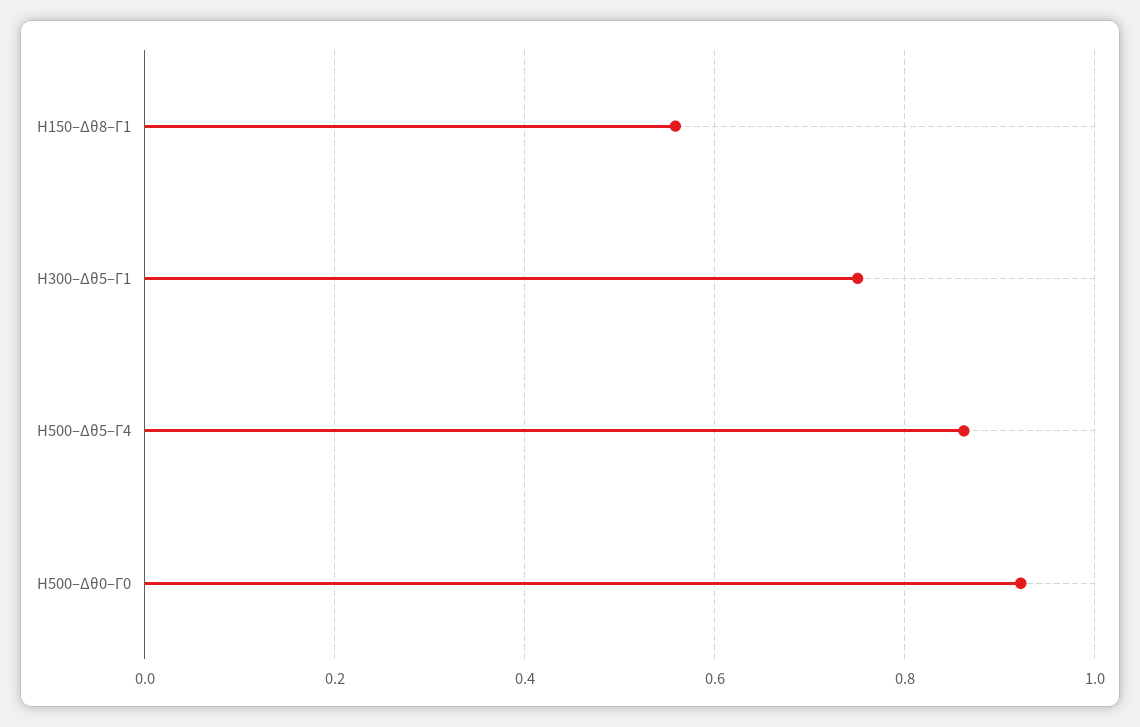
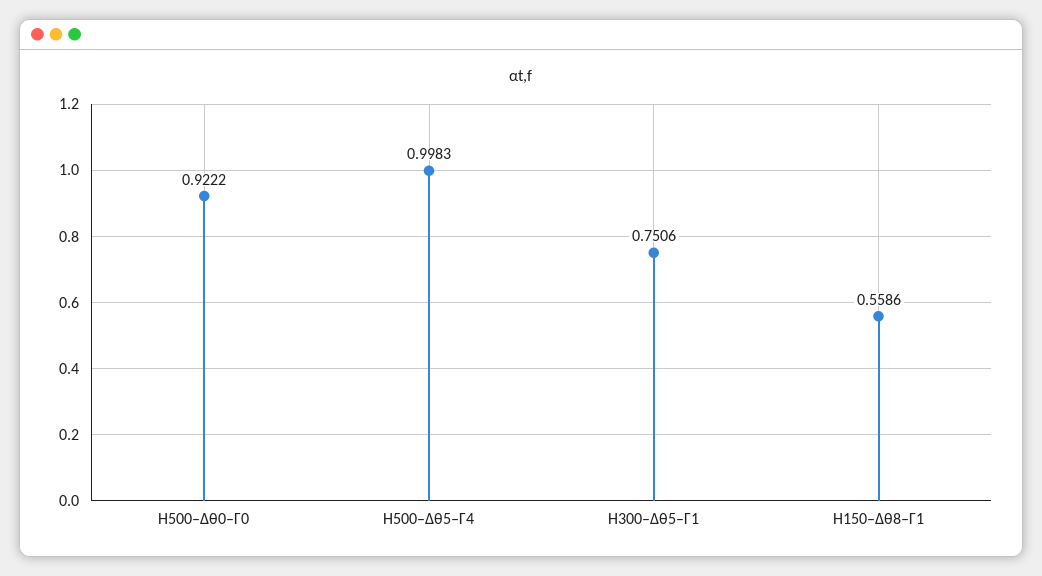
H500–Δθ5–Γ4: 0.86 -> 0.9983

